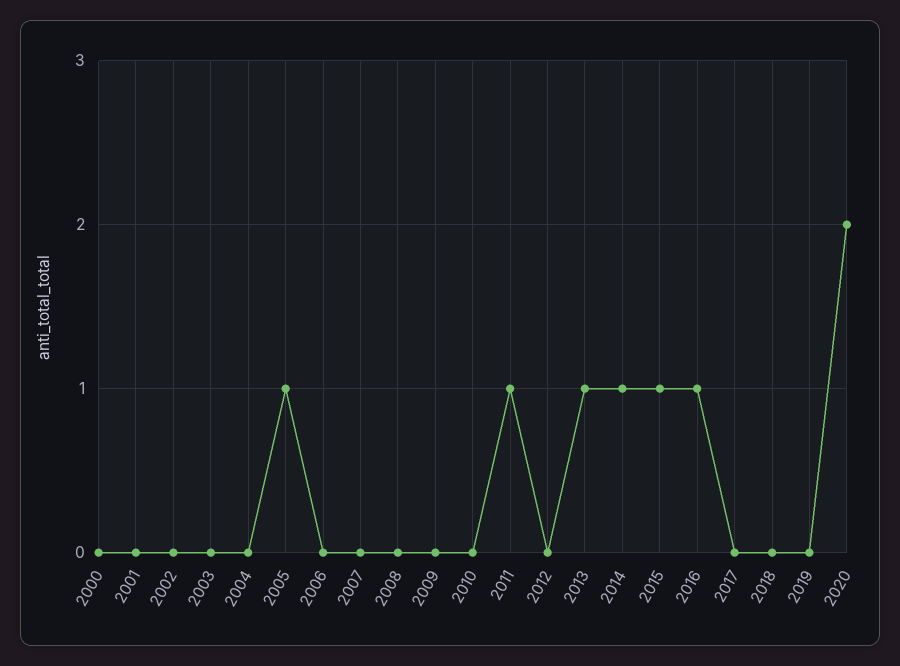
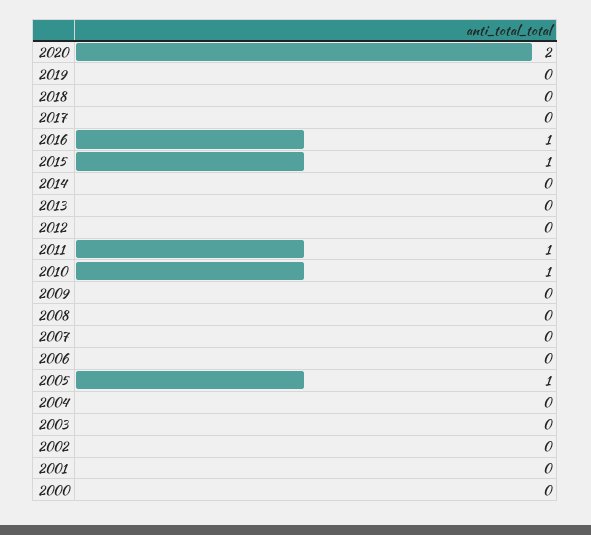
2010: 0 -> 1
2013: 1 -> 0
2014: 1 -> 0

